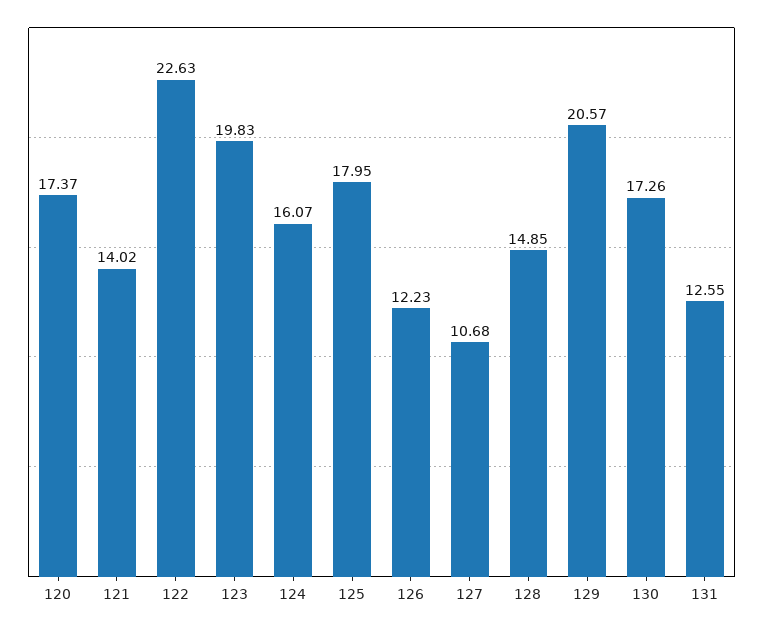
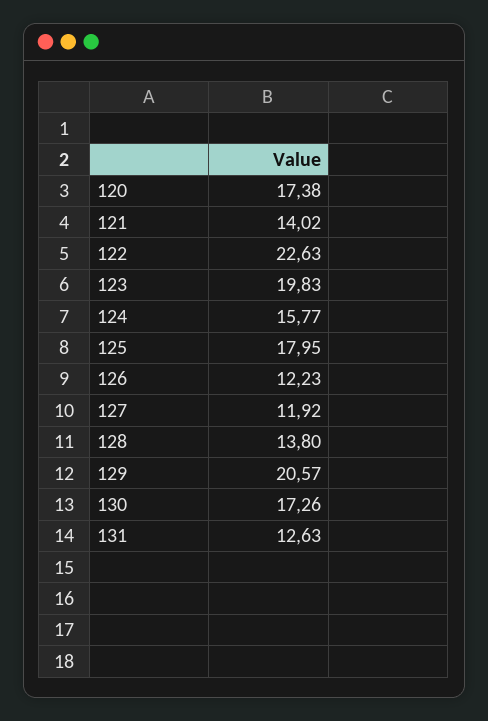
120: 17.37 -> 17.38
124: 16.07 -> 15.77
127: 10.68 -> 11.92
128: 14.85 -> 13.8
131: 12.55 -> 12.63

